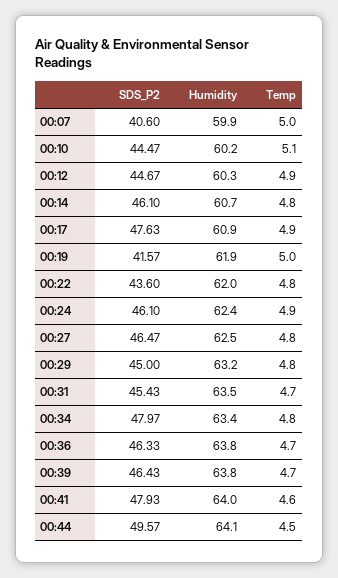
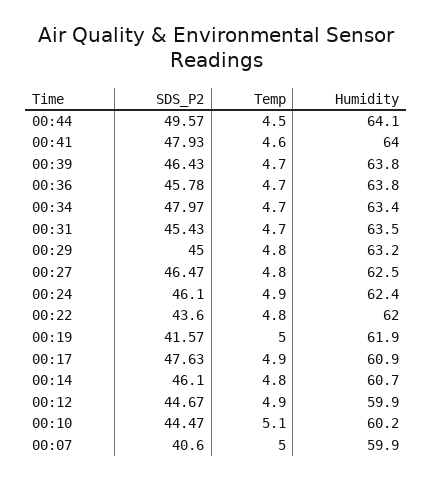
Humidity, 00:12: 60.3 -> 59.9
Temp, 00:34: 4.8 -> 4.7
SDS_P2, 00:36: 46.33 -> 45.78

